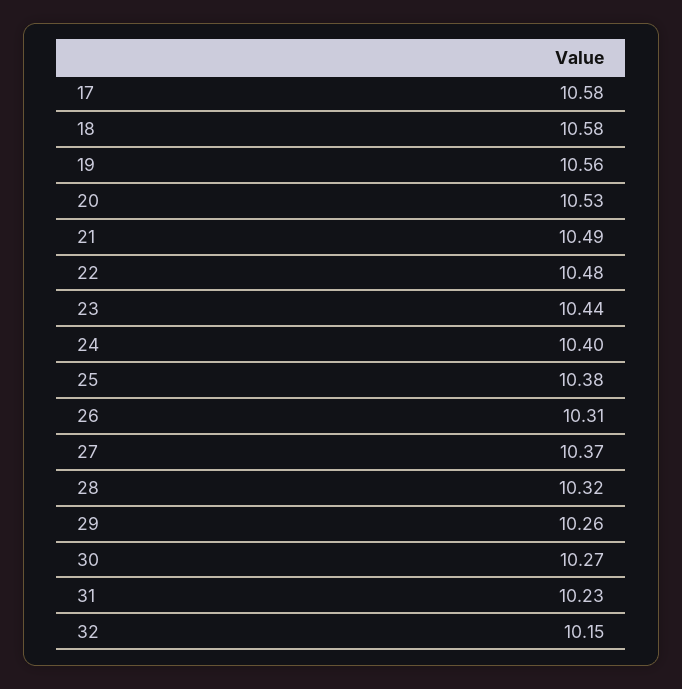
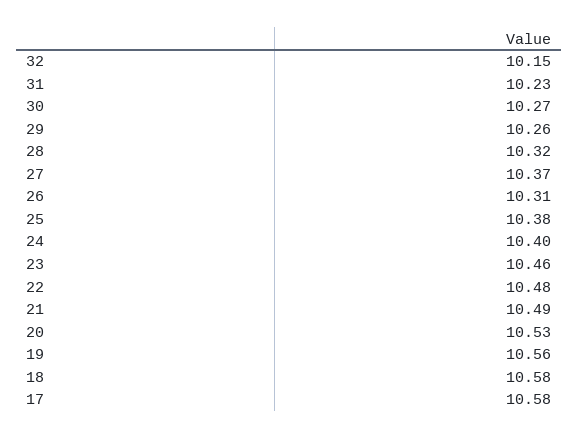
23: 10.44 -> 10.46

